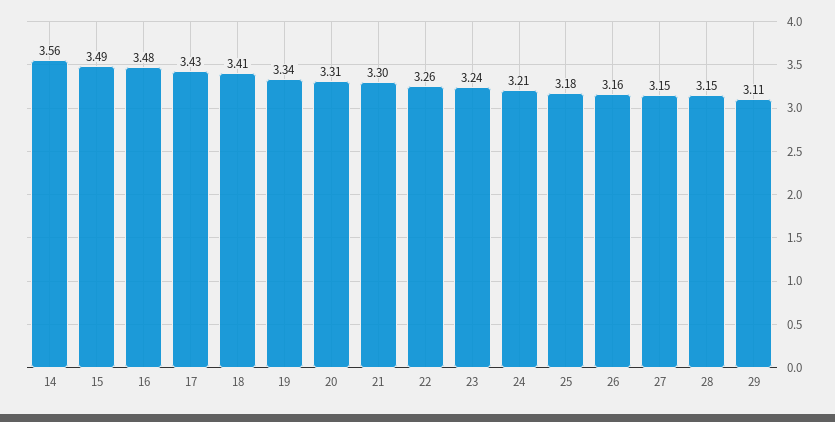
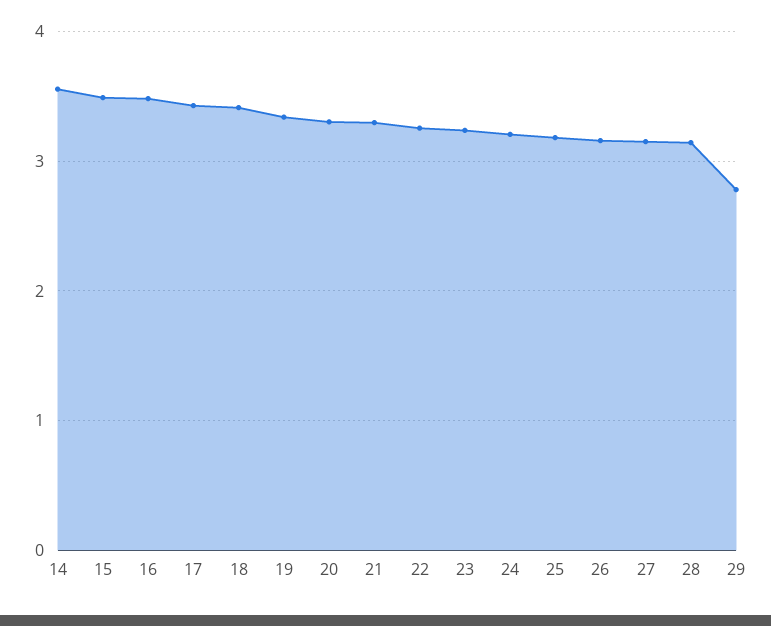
29: 3.11 -> 2.8

